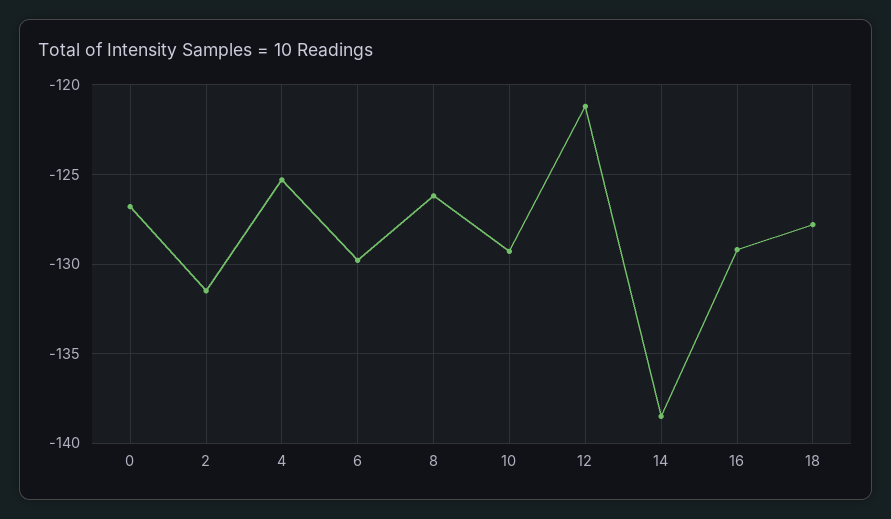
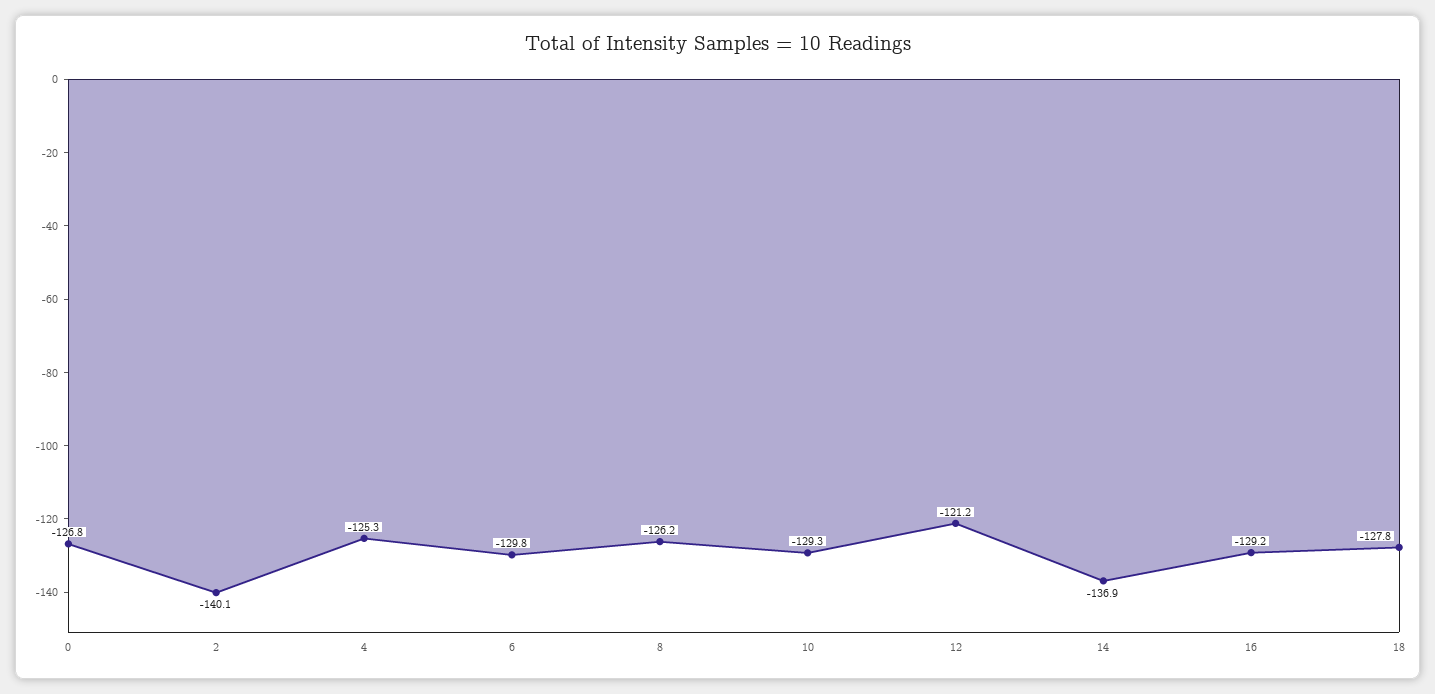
2: -131.5 -> -140.1
14: -138.5 -> -136.9

